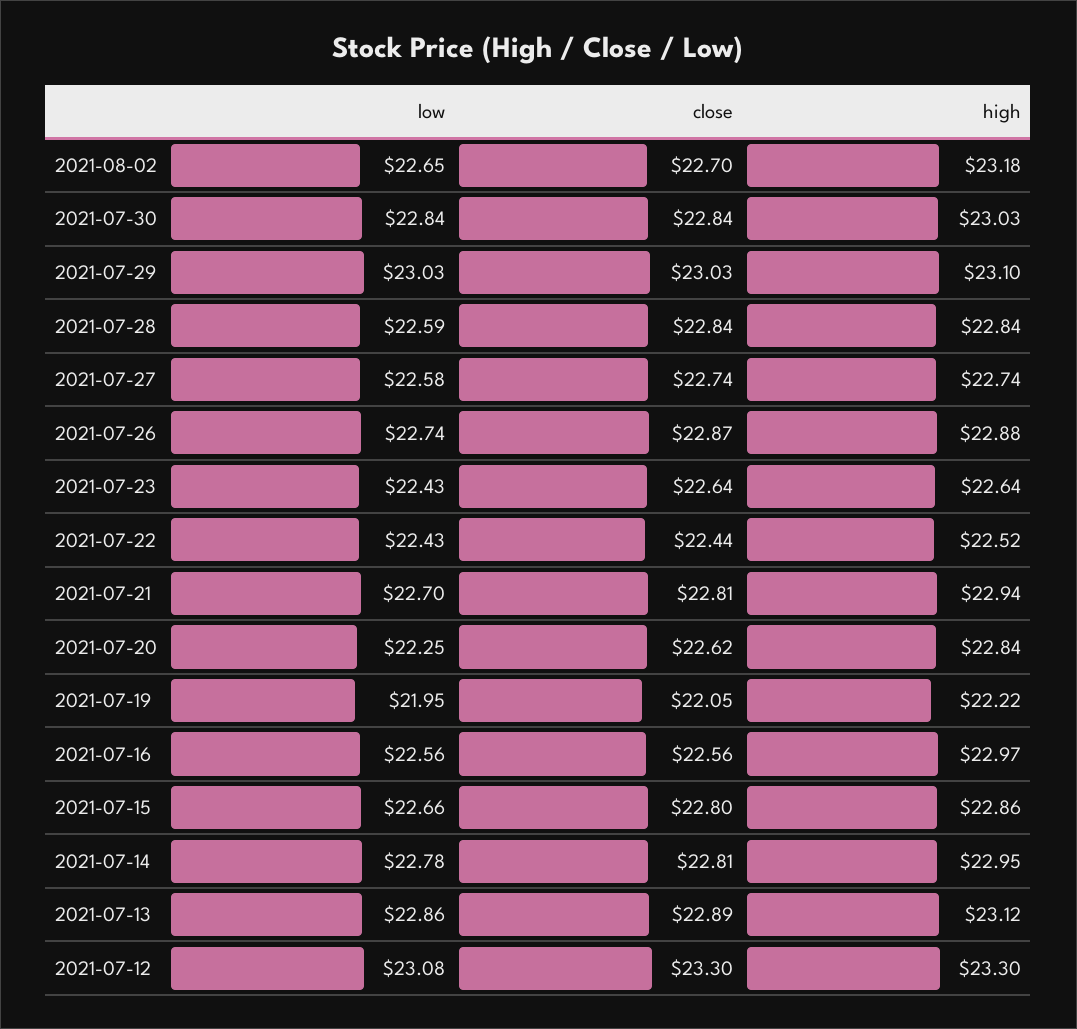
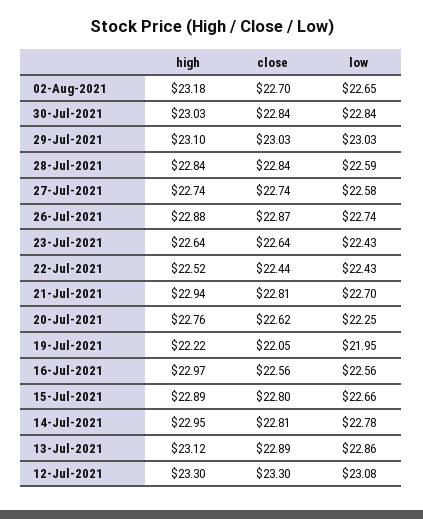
high, 2021-07-20: 22.84 -> 22.76
high, 2021-07-15: 22.86 -> 22.89

